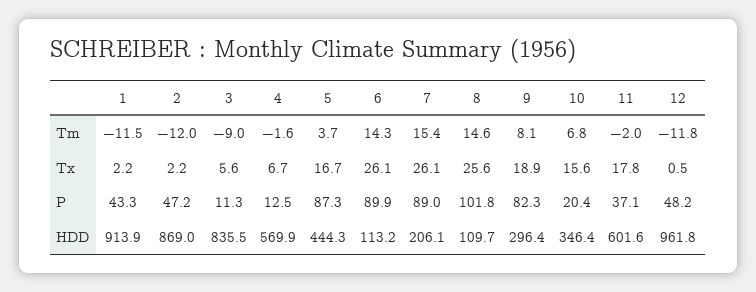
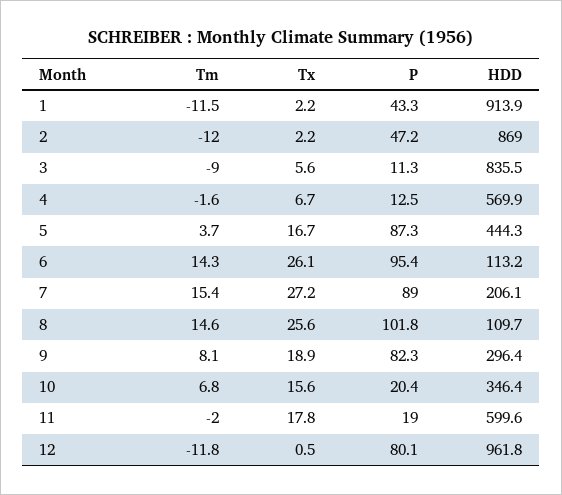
7, Tx: 26.1 -> 27.2
6, P: 89.9 -> 95.4
11, P: 37.1 -> 19
12, P: 48.2 -> 80.1
11, HDD: 601.6 -> 599.6

